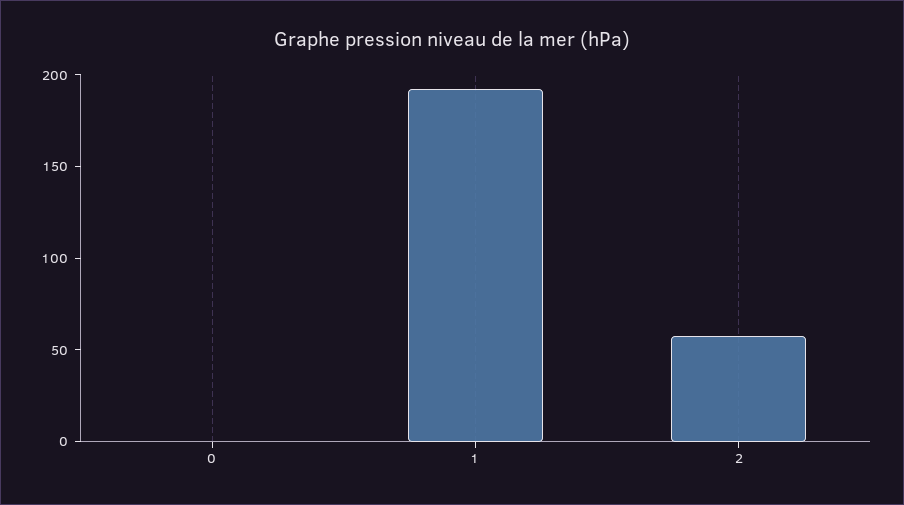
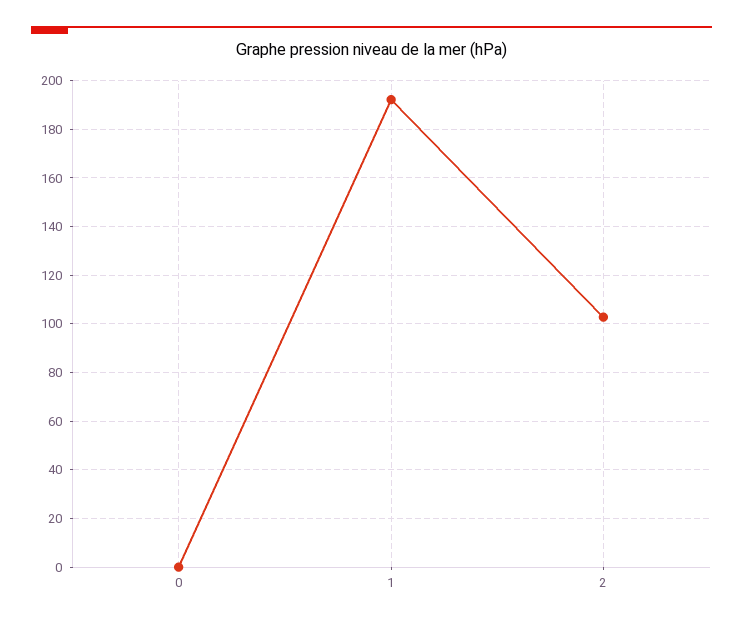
2: 60 -> 102.5

